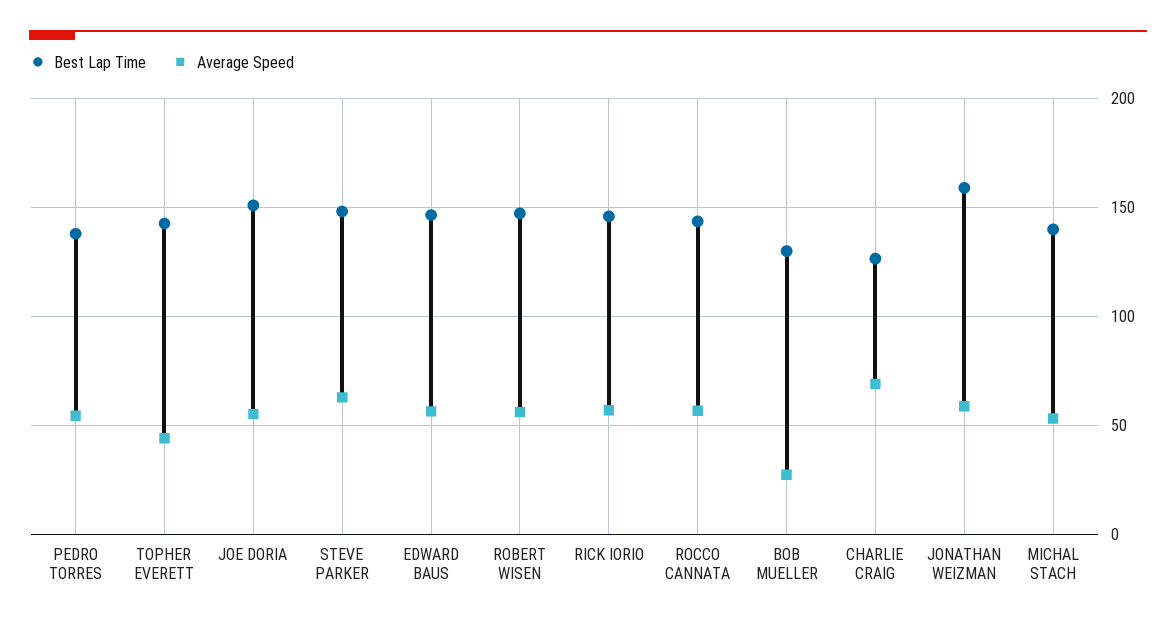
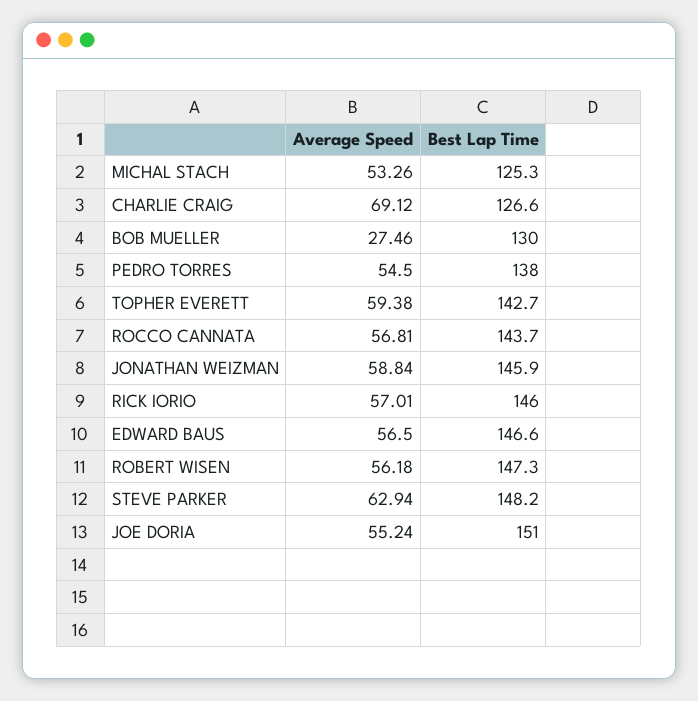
Average Speed, TOPHER EVERETT: 45 -> 59.38
Best Lap Time, JONATHAN WEIZMAN: 160 -> 145.9
Best Lap Time, MICHAL STACH: 140 -> 125.3

